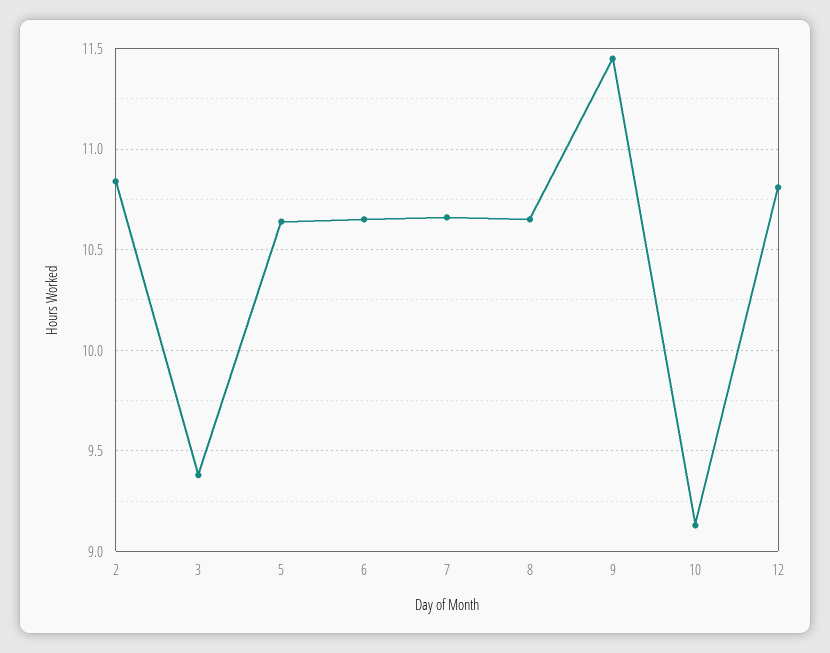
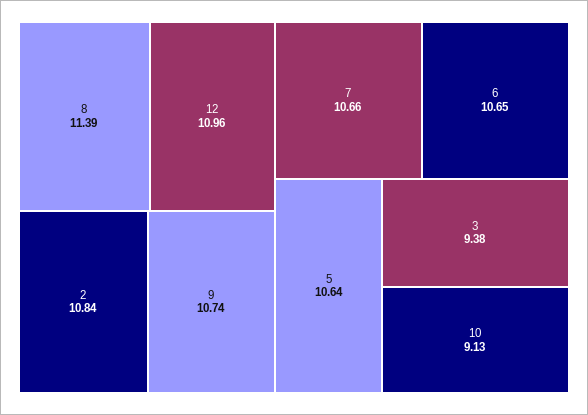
8: 10.65 -> 11.39
9: 11.45 -> 10.74
12: 10.8 -> 10.96

